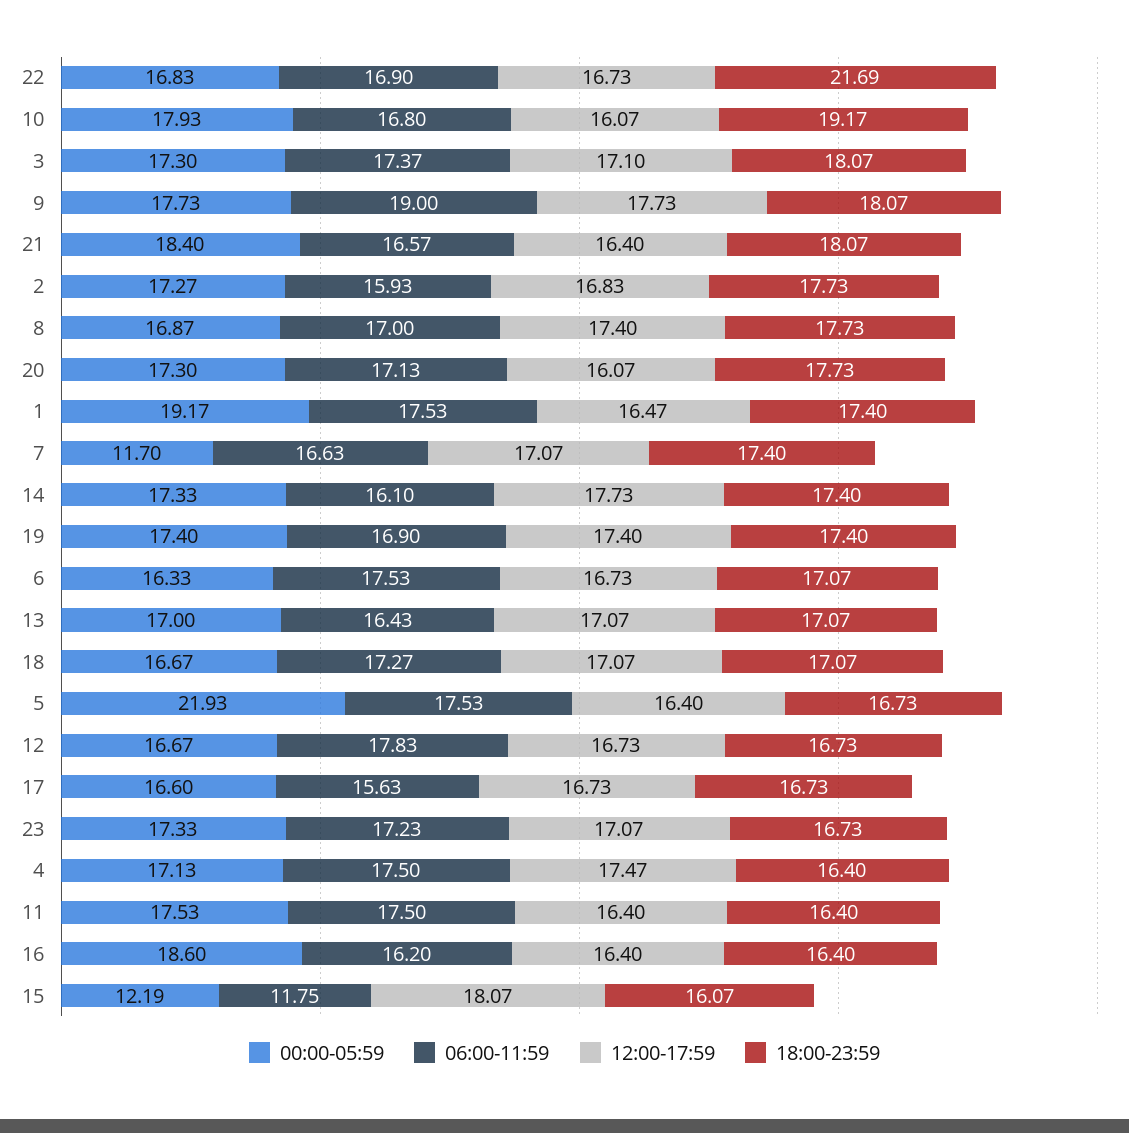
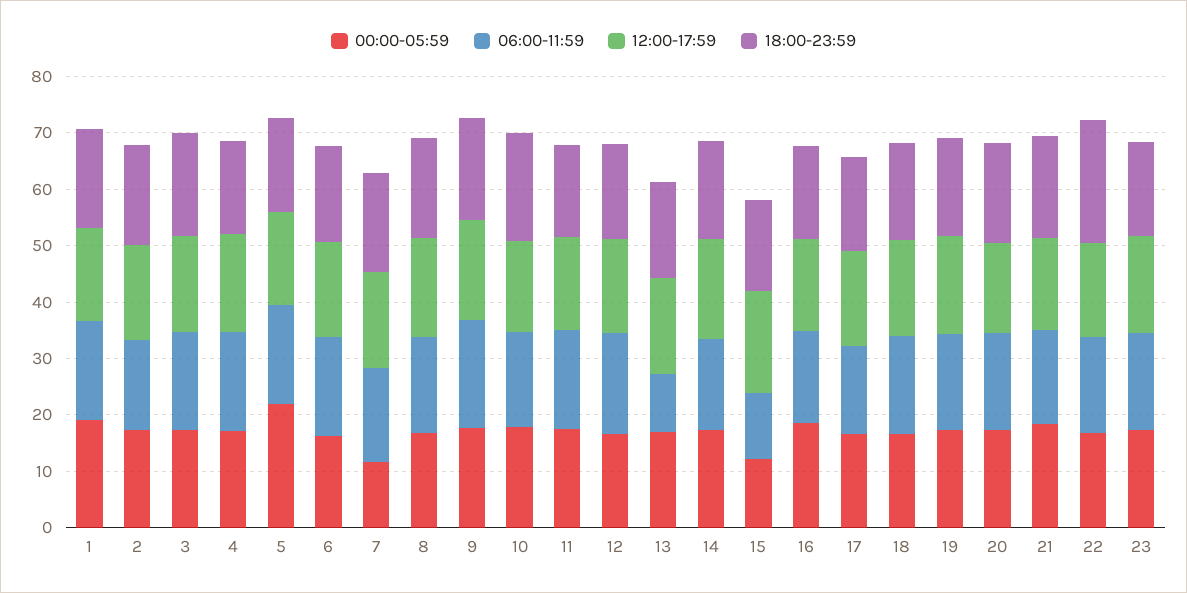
06:00-11:59, 13: 16.43 -> 10

